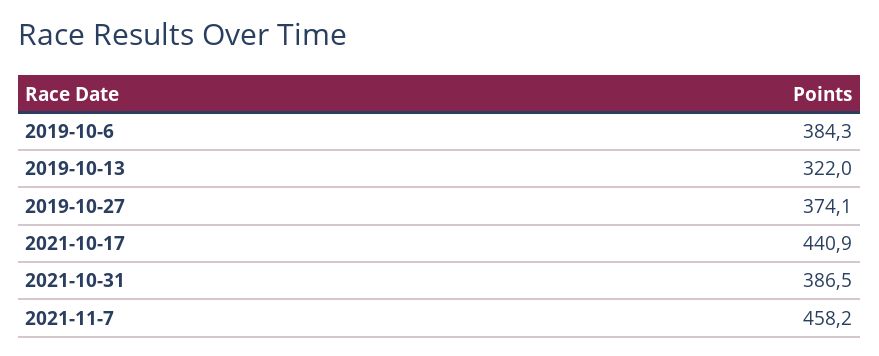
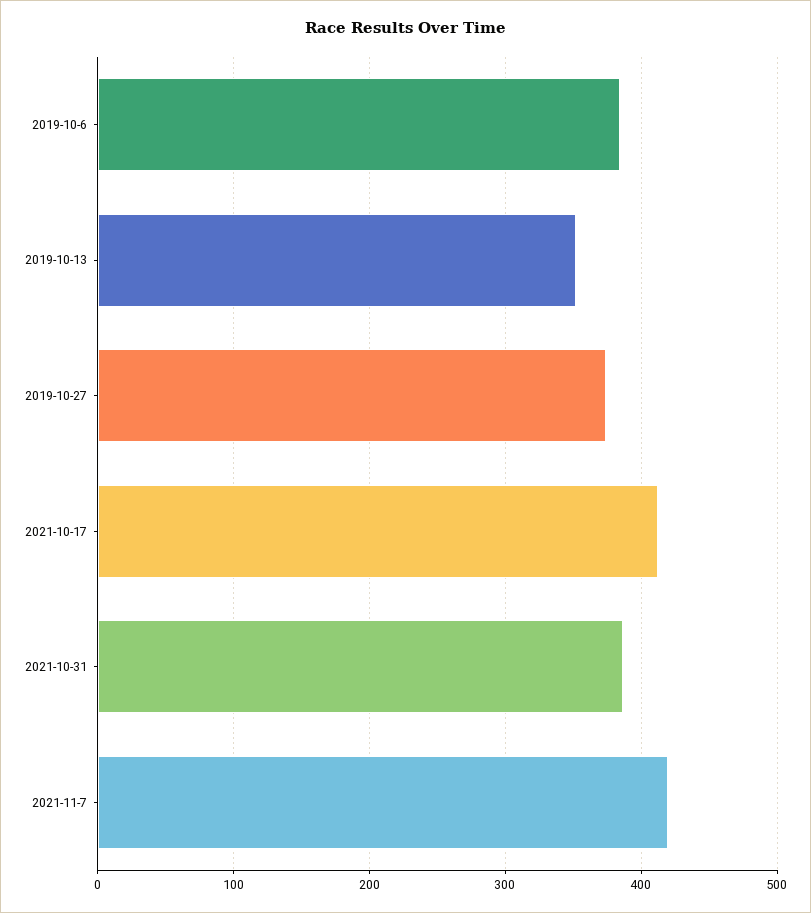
2019-10-13: 322 -> 350
2021-10-17: 440.9 -> 410
2021-11-7: 458.2 -> 420

